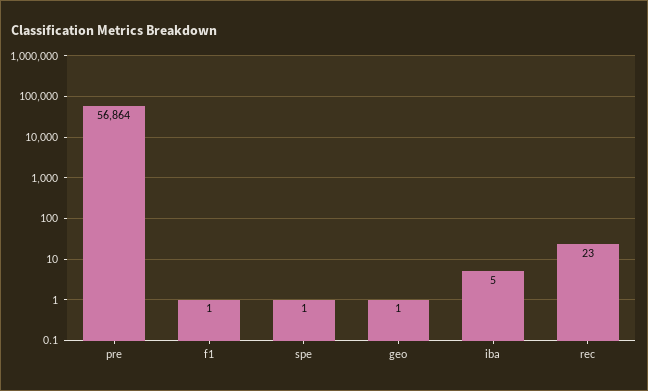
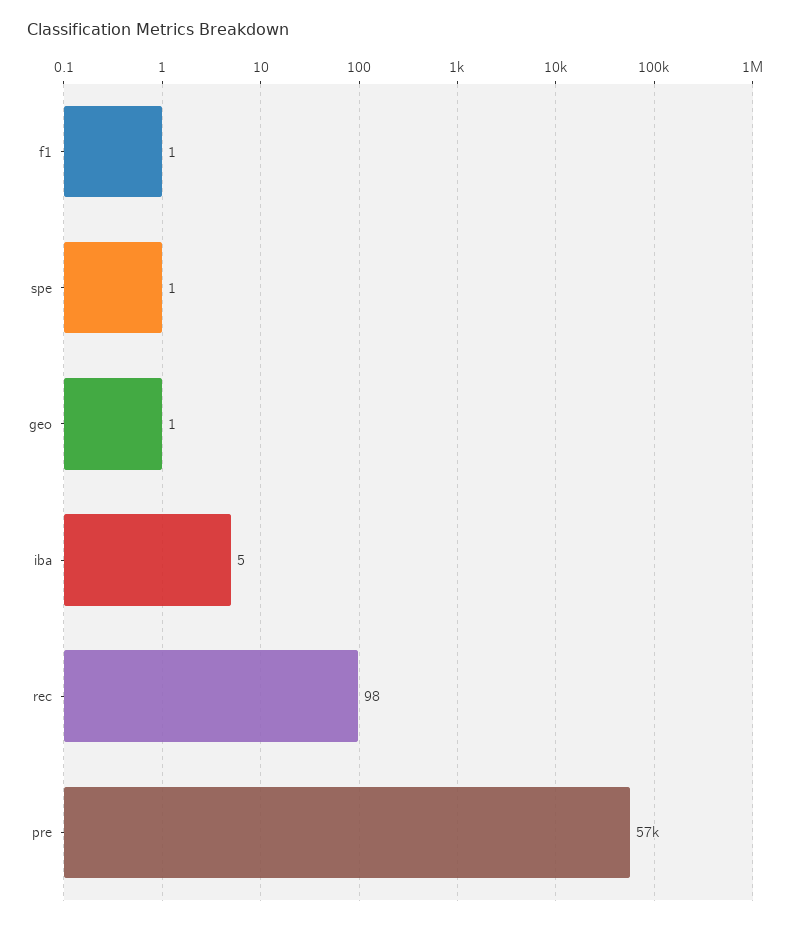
rec: 23 -> 98

